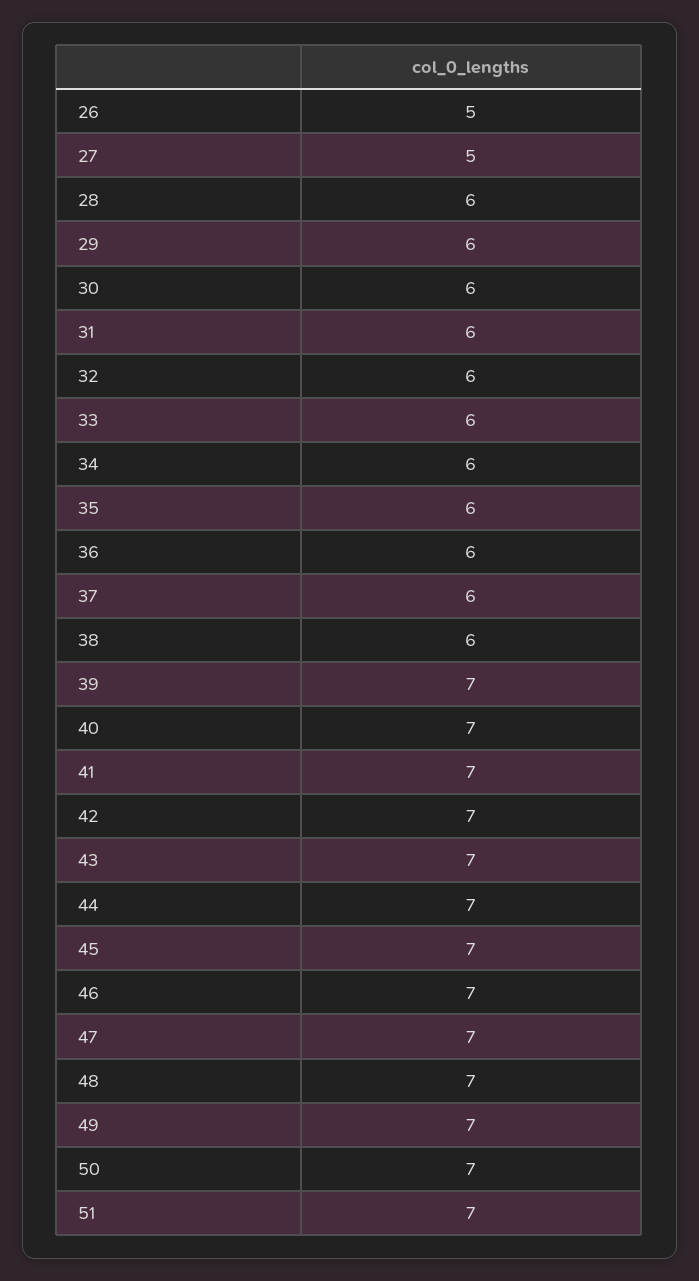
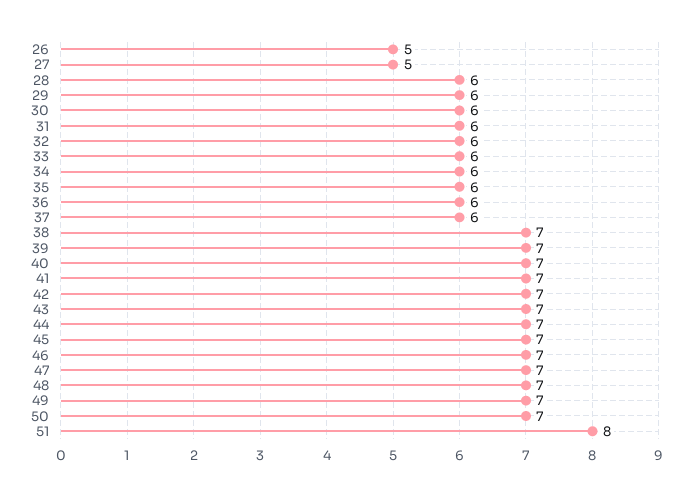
38: 6 -> 7
51: 7 -> 8

